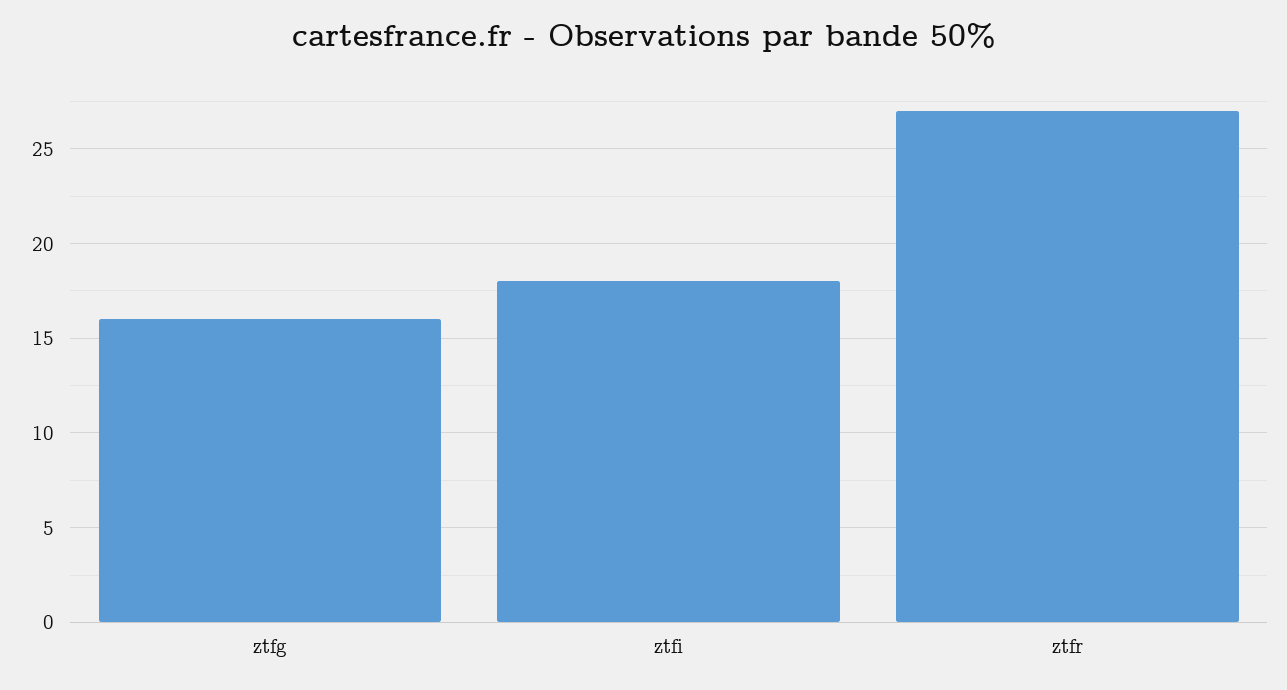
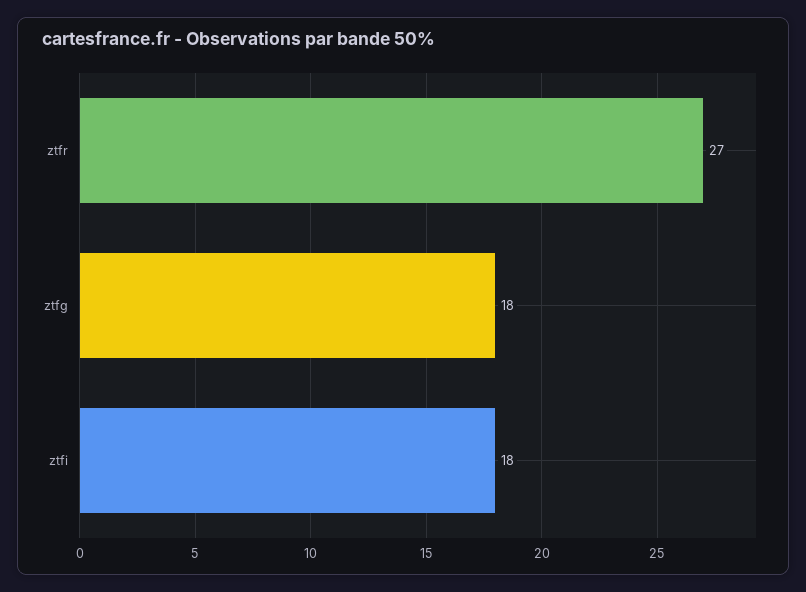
ztfg: 16 -> 18

